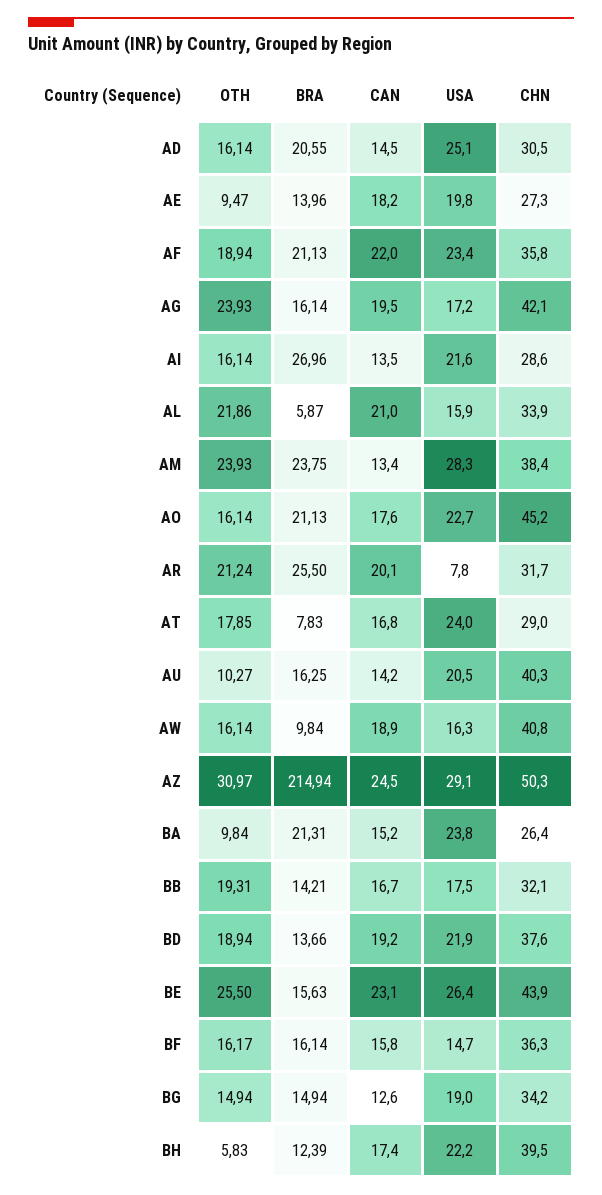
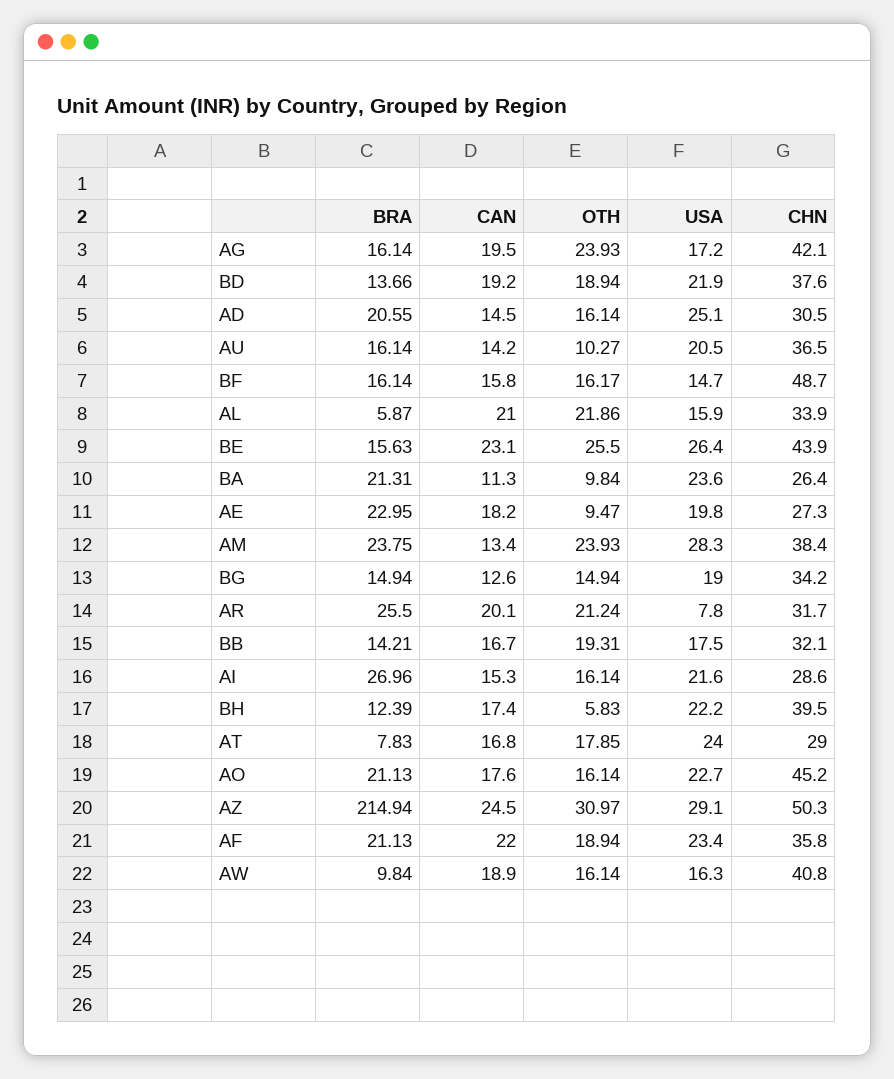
BRA, AE: 13.96 -> 22.95
CAN, AI: 13.5 -> 15.3
BRA, AU: 16.25 -> 16.14
CHN, AU: 40.3 -> 36.5
CAN, BA: 15.2 -> 11.3
USA, BA: 23.8 -> 23.6
CHN, BF: 36.3 -> 48.7

